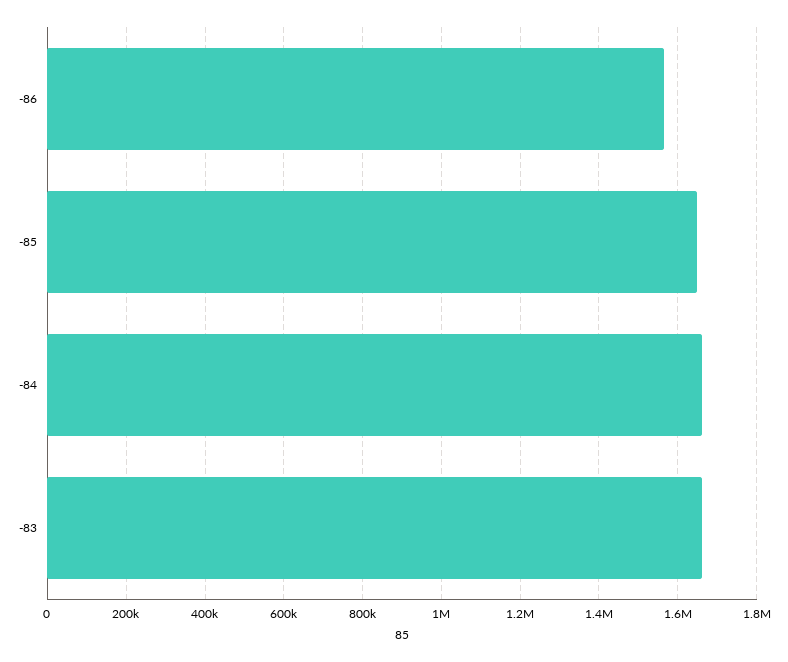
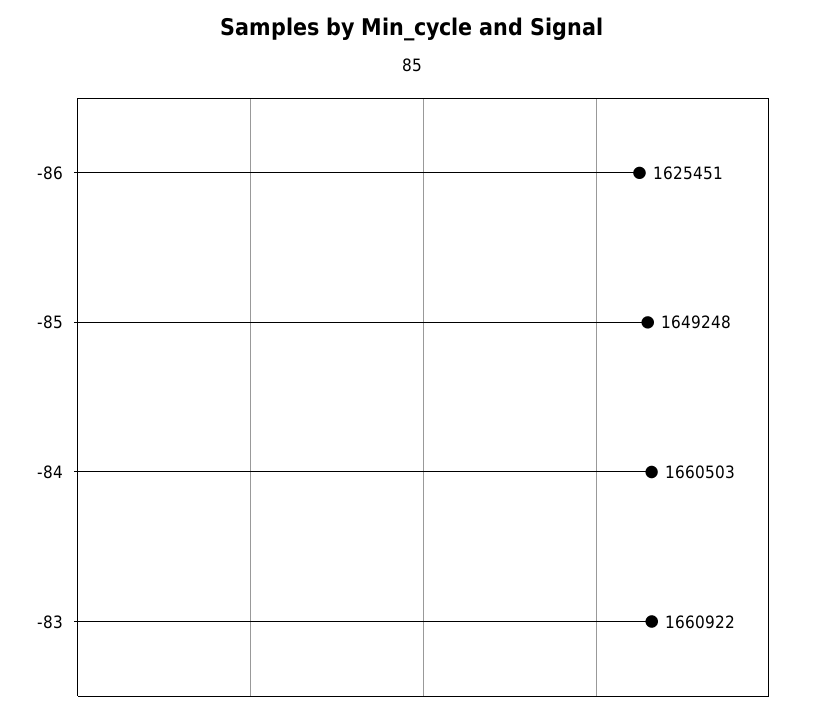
-86: 1560000 -> 1625451

